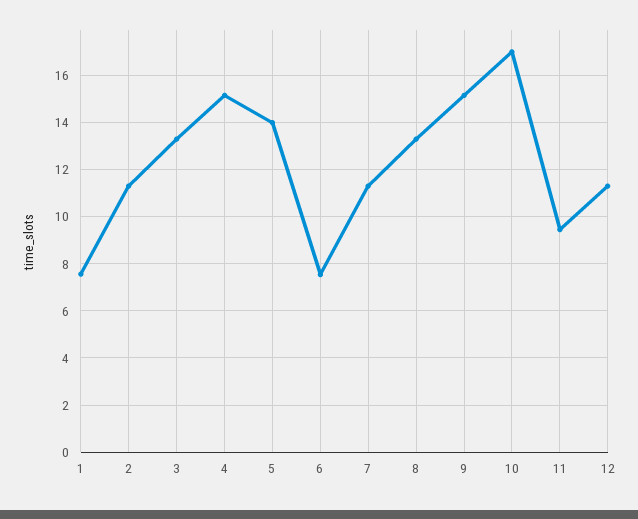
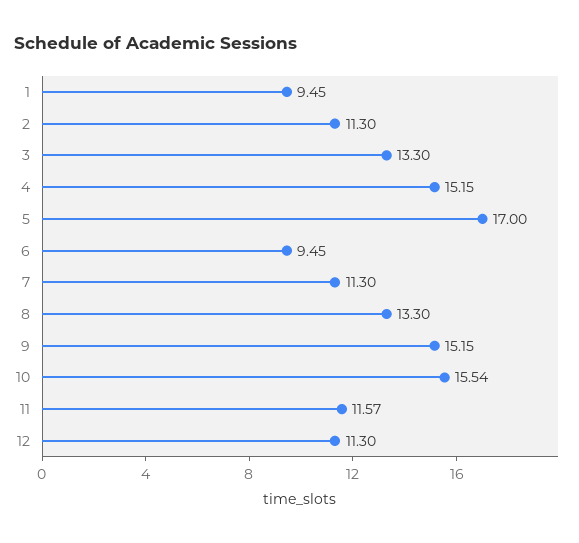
1: 7.5 -> 9.45
5: 14 -> 17
6: 7.5 -> 9.45
10: 17 -> 15.54
11: 9.5 -> 11.57

